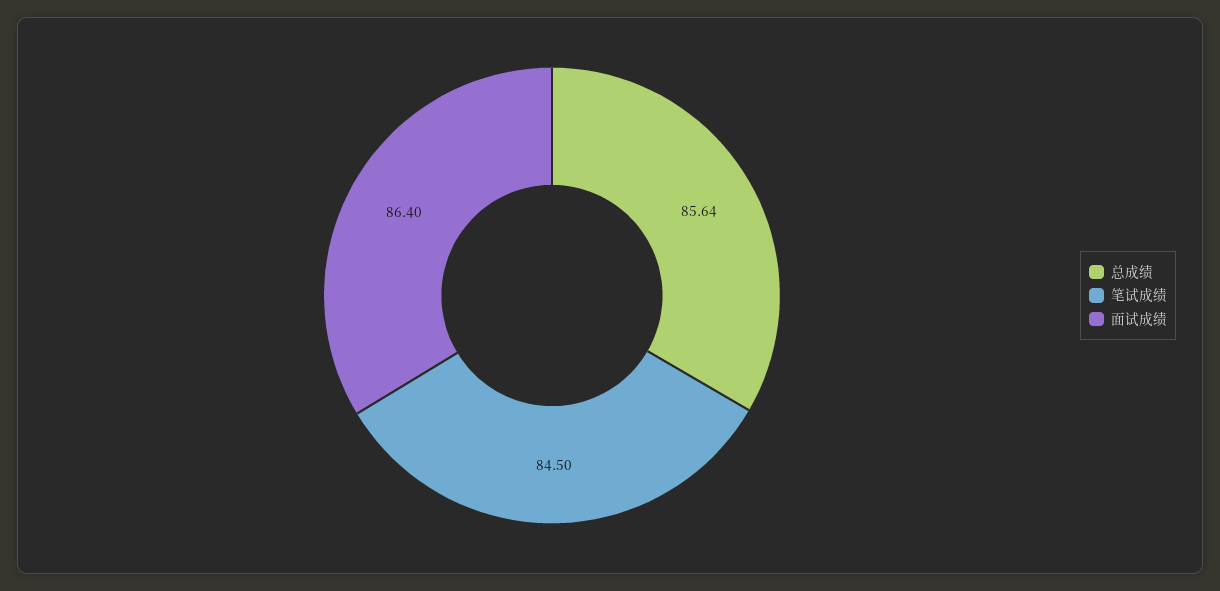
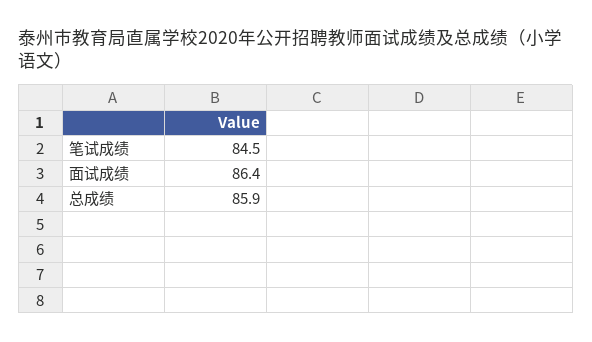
总成绩: 85.64 -> 85.9

